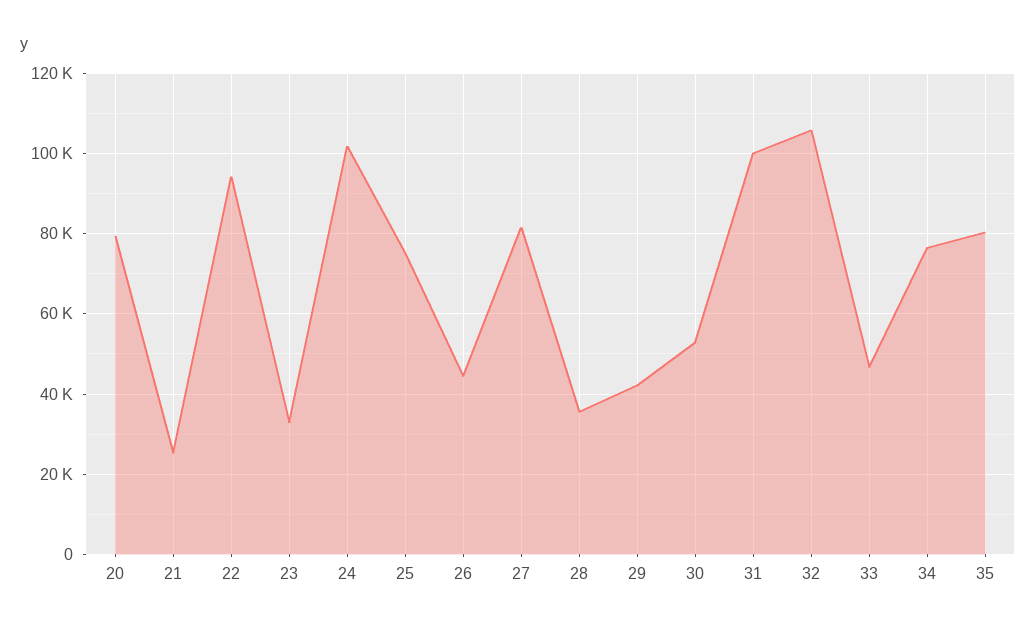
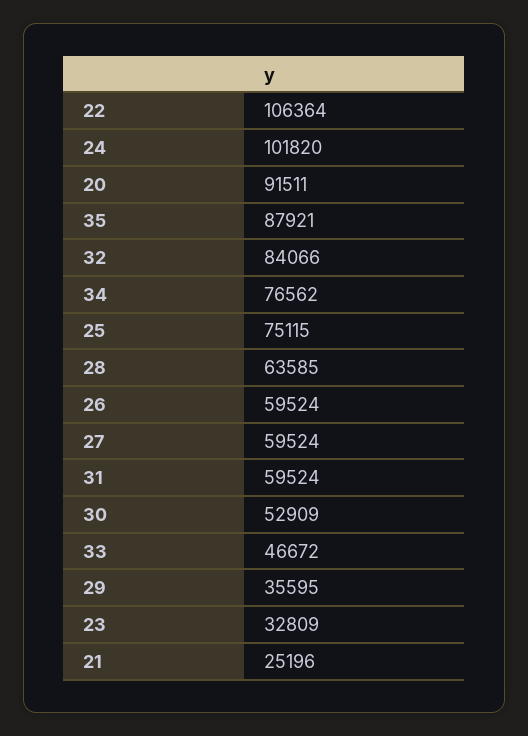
20: 80000 -> 91511
22: 94000 -> 106364
26: 44000 -> 59524
27: 82000 -> 59524
28: 36000 -> 63585
29: 42000 -> 35595
31: 100000 -> 59524
32: 106000 -> 84066
35: 80000 -> 87921

